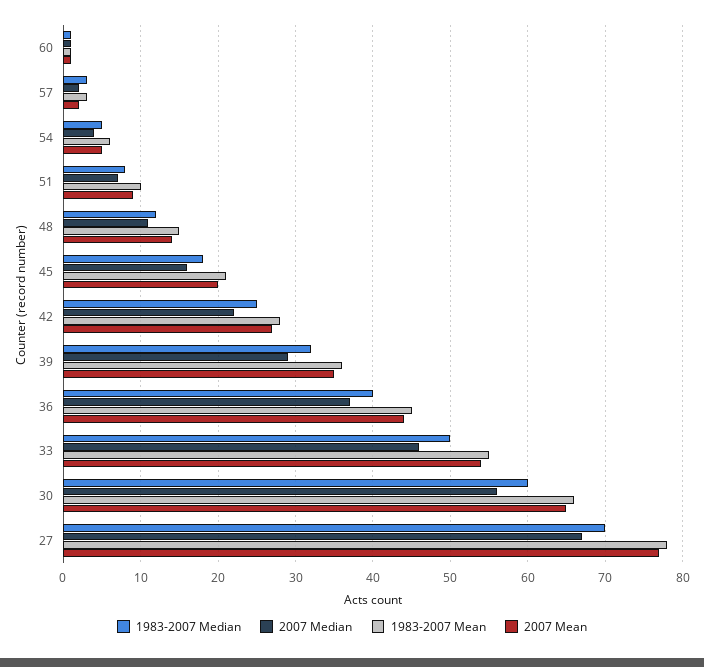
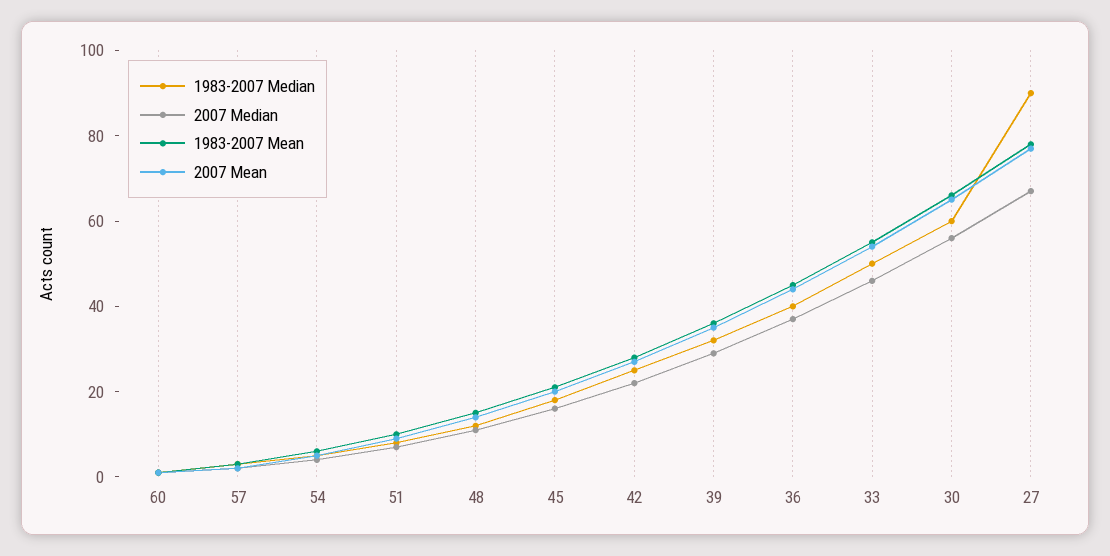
1983-2007 Median, 27: 70 -> 90

